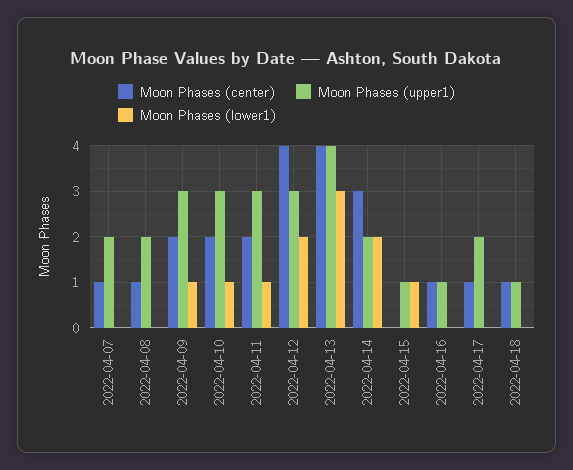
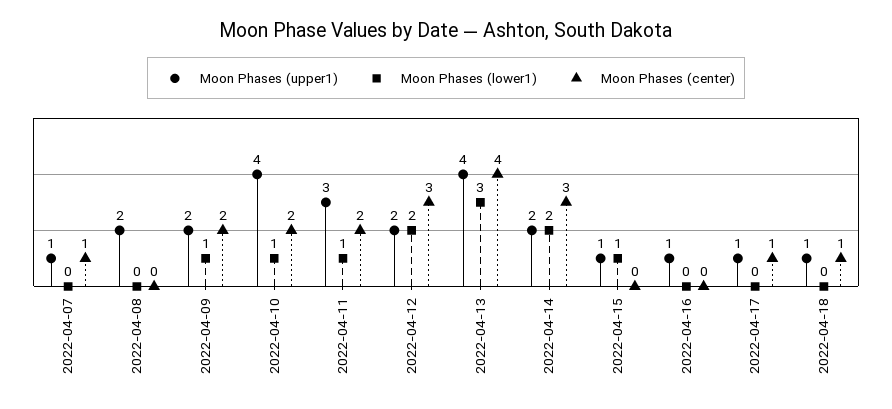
Moon Phases (upper1), 2022-04-07: 2 -> 1
Moon Phases (center), 2022-04-08: 1 -> 0
Moon Phases (upper1), 2022-04-09: 3 -> 2
Moon Phases (upper1), 2022-04-10: 3 -> 4
Moon Phases (center), 2022-04-12: 4 -> 3
Moon Phases (upper1), 2022-04-12: 3 -> 2
Moon Phases (center), 2022-04-16: 1 -> 0
Moon Phases (upper1), 2022-04-17: 2 -> 1

